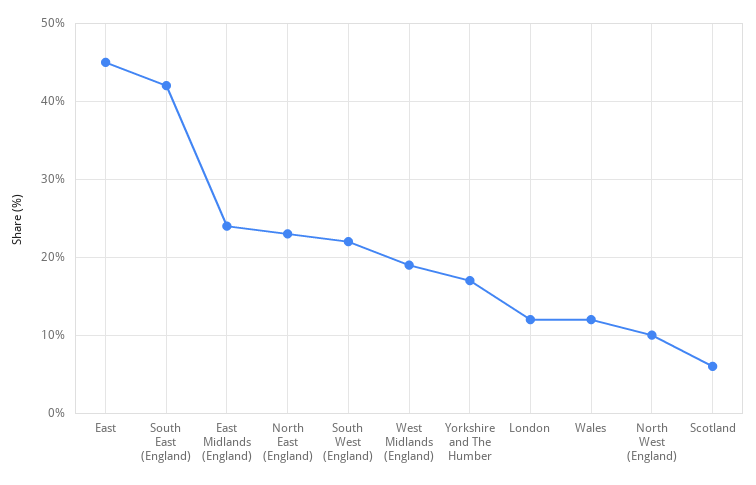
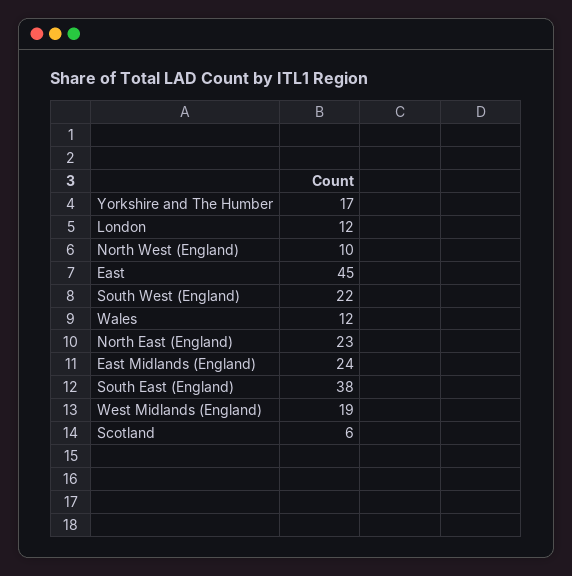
South East (England): 42 -> 38

